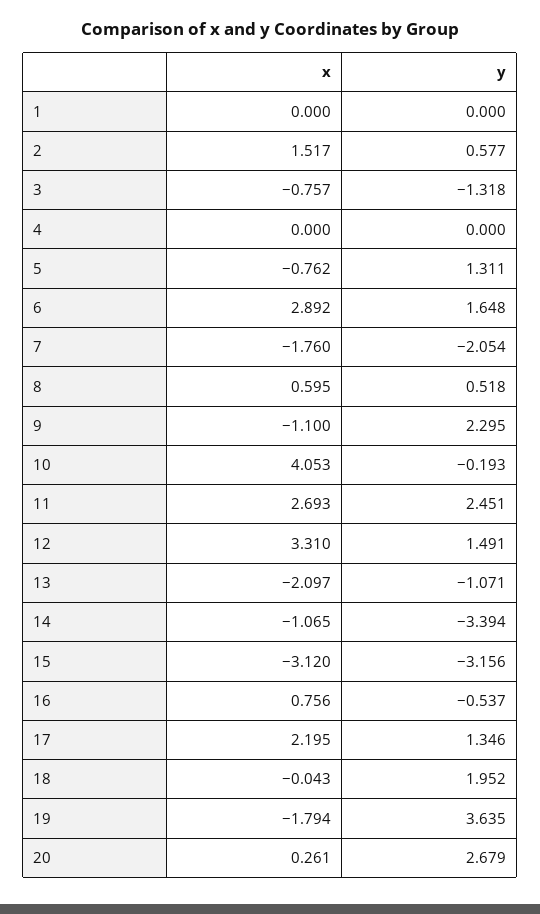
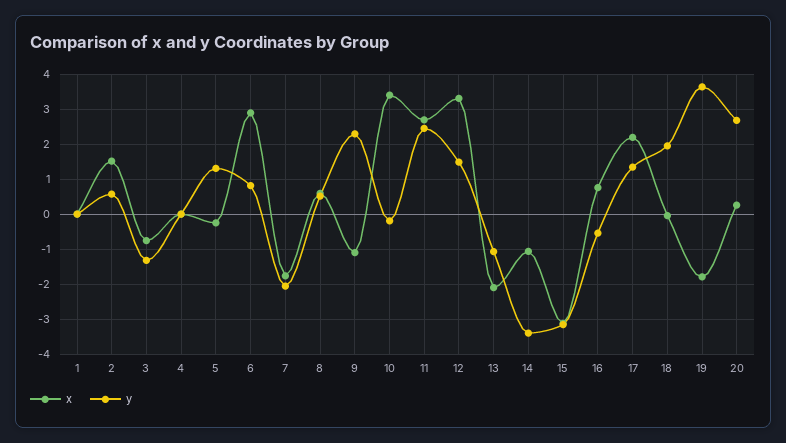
x, 5: -0.762 -> -0.2
y, 6: 1.648 -> 0.8
x, 10: 4.053 -> 3.4

